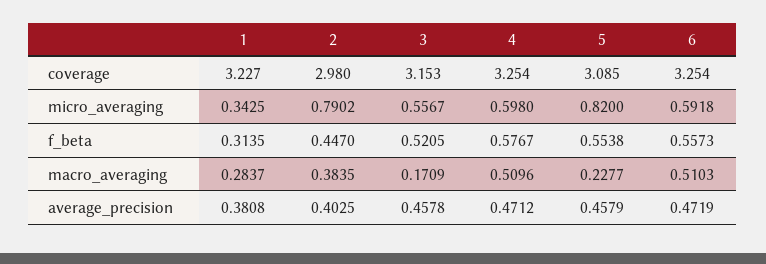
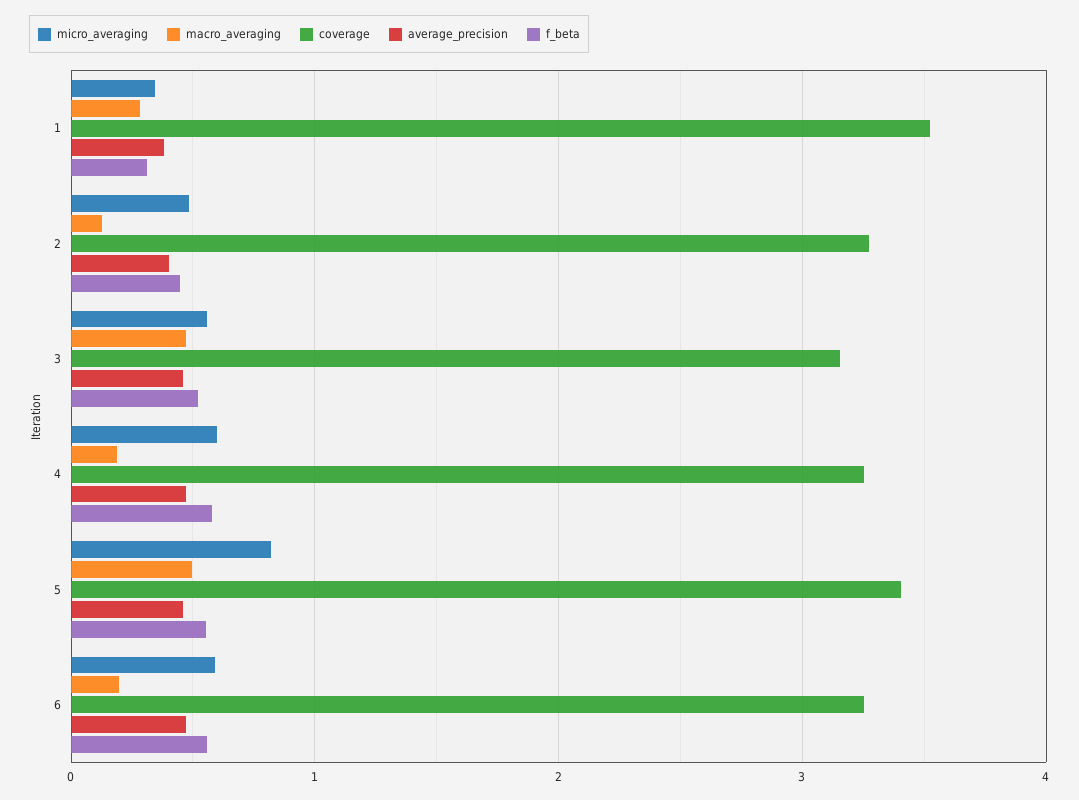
coverage, 1: 3.227 -> 3.5
coverage, 2: 2.98 -> 3.3
coverage, 5: 3.085 -> 3.4
micro_averaging, 2: 0.7902 -> 0.5
macro_averaging, 2: 0.3835 -> 0.1
macro_averaging, 3: 0.1709 -> 0.5
macro_averaging, 4: 0.5096 -> 0.2
macro_averaging, 5: 0.2277 -> 0.5
macro_averaging, 6: 0.5103 -> 0.2

